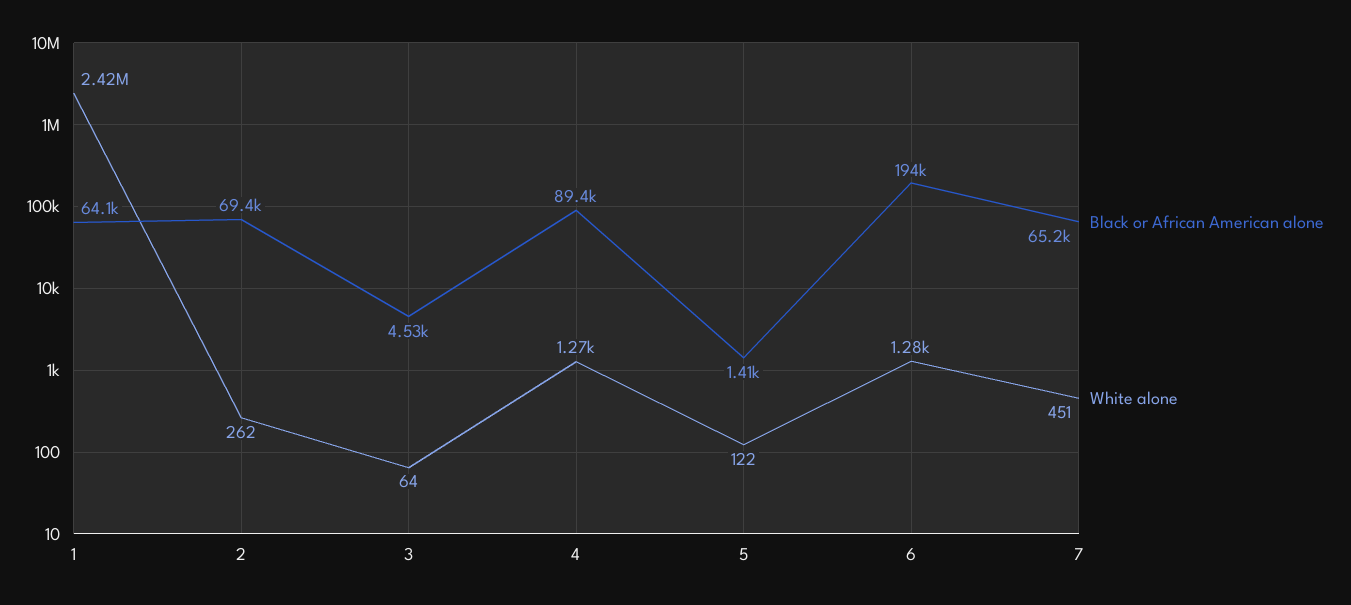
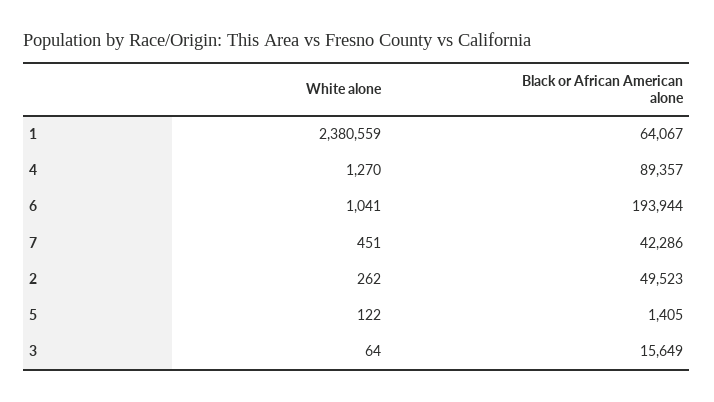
White alone, 1: 2420000 -> 2380559
Black or African American alone, 2: 69400 -> 49523
Black or African American alone, 3: 4530 -> 15649
White alone, 6: 1280 -> 1041
Black or African American alone, 7: 65200 -> 42286

